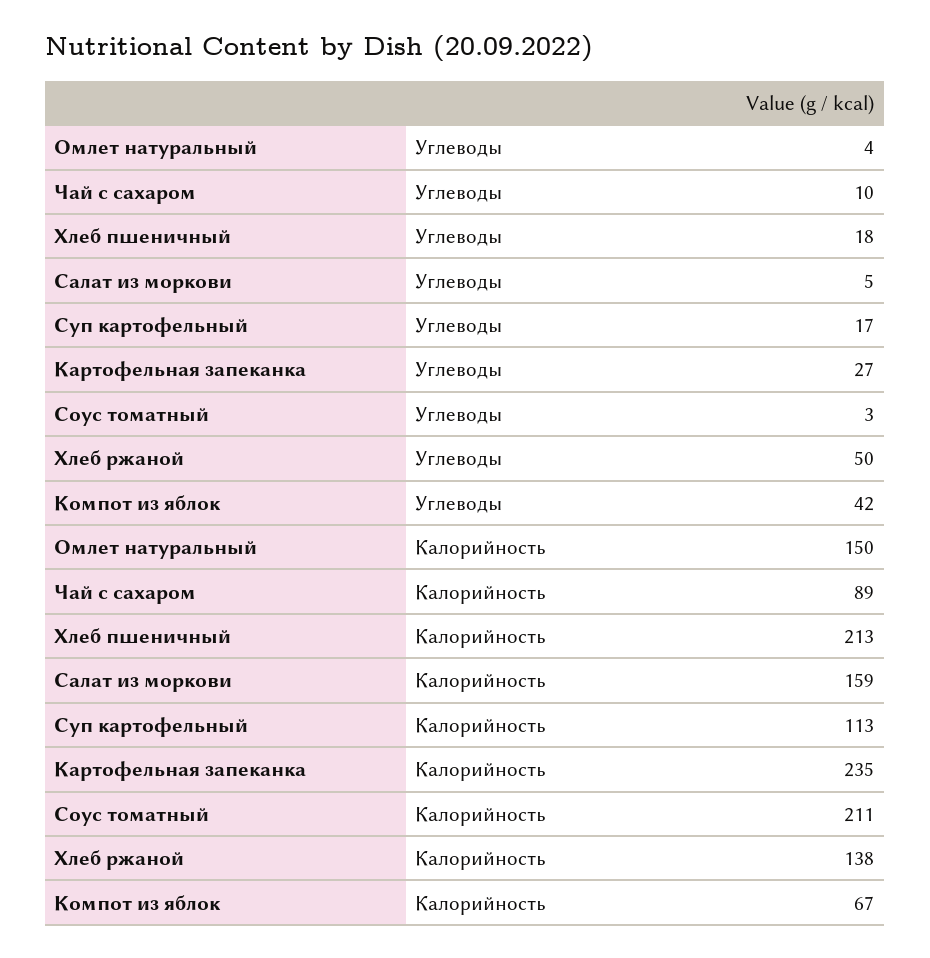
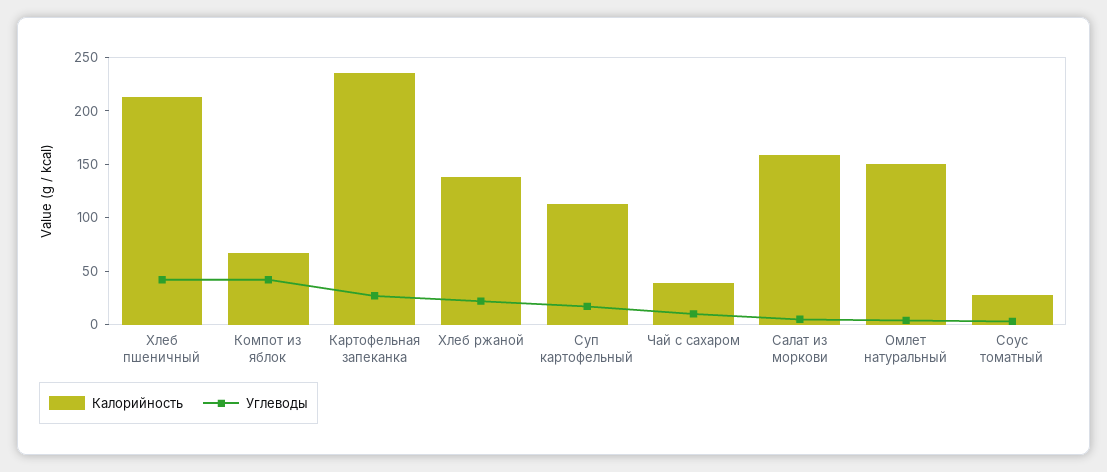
Углеводы, Хлеб пшеничный: 18 -> 40
Углеводы, Хлеб ржаной: 50 -> 20
Калорийность, Чай с сахаром: 89 -> 40
Калорийность, Соус томатный: 211 -> 30

